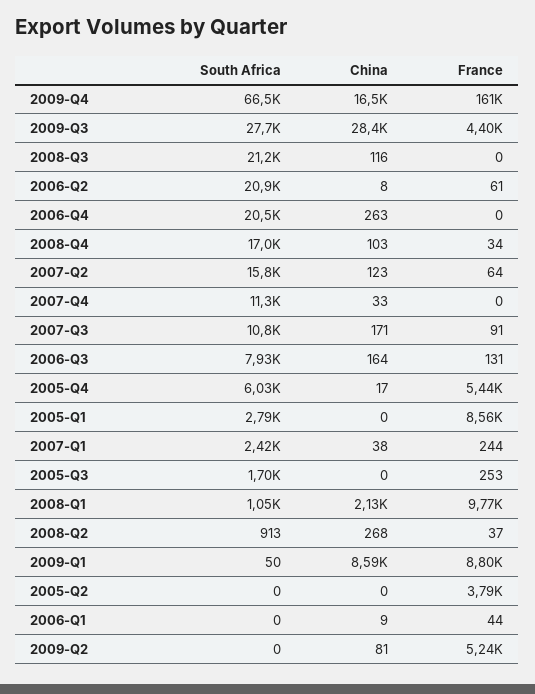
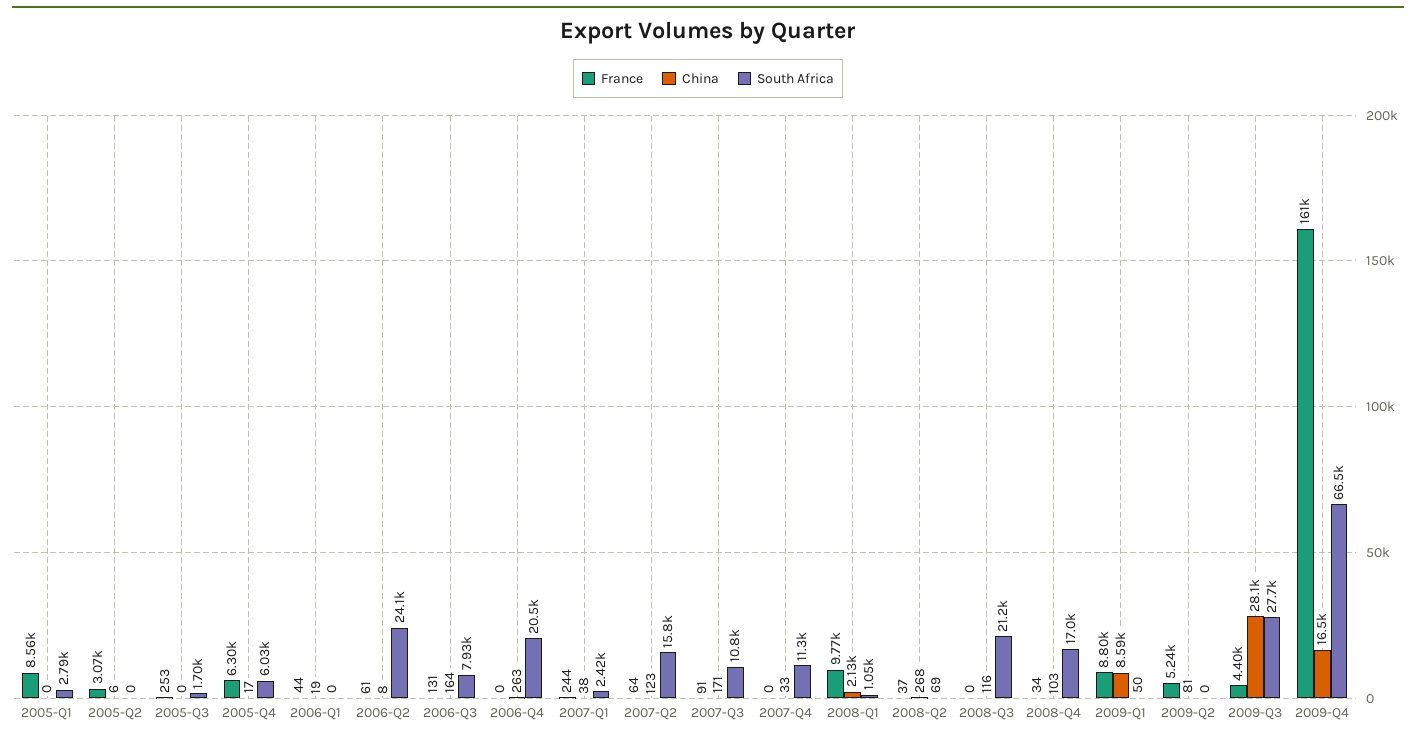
China, 2009-Q3: 28400 -> 28100
South Africa, 2006-Q2: 20900 -> 24100
France, 2005-Q4: 5440 -> 6300
South Africa, 2008-Q2: 913 -> 69
China, 2005-Q2: 0 -> 6
France, 2005-Q2: 3790 -> 3070
China, 2006-Q1: 9 -> 19

